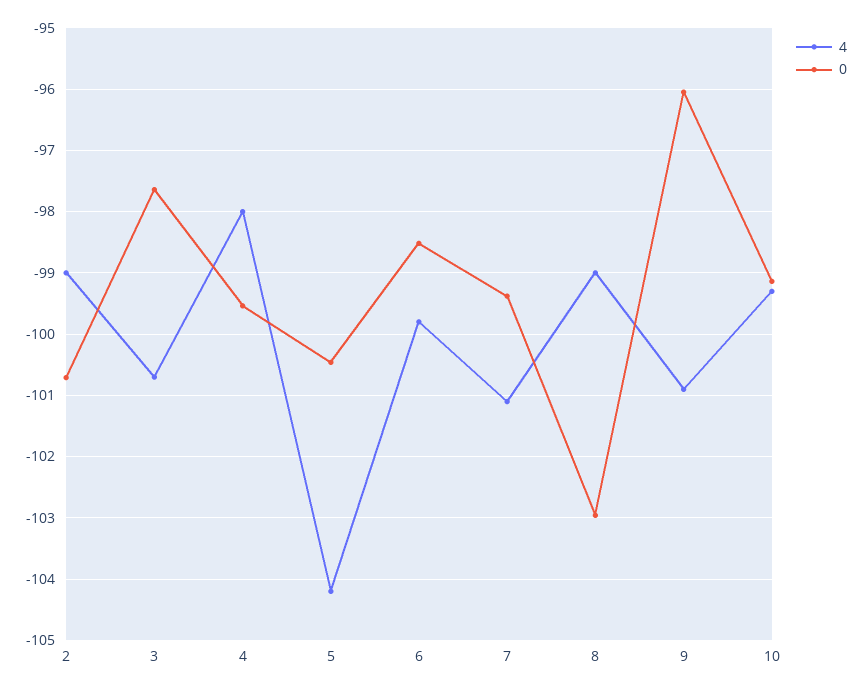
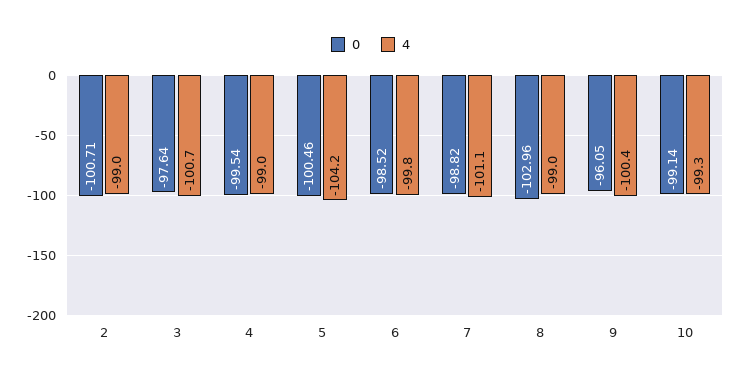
4, 4: -98 -> -99
0, 7: -99.4 -> -98.82
4, 9: -100.9 -> -100.4

